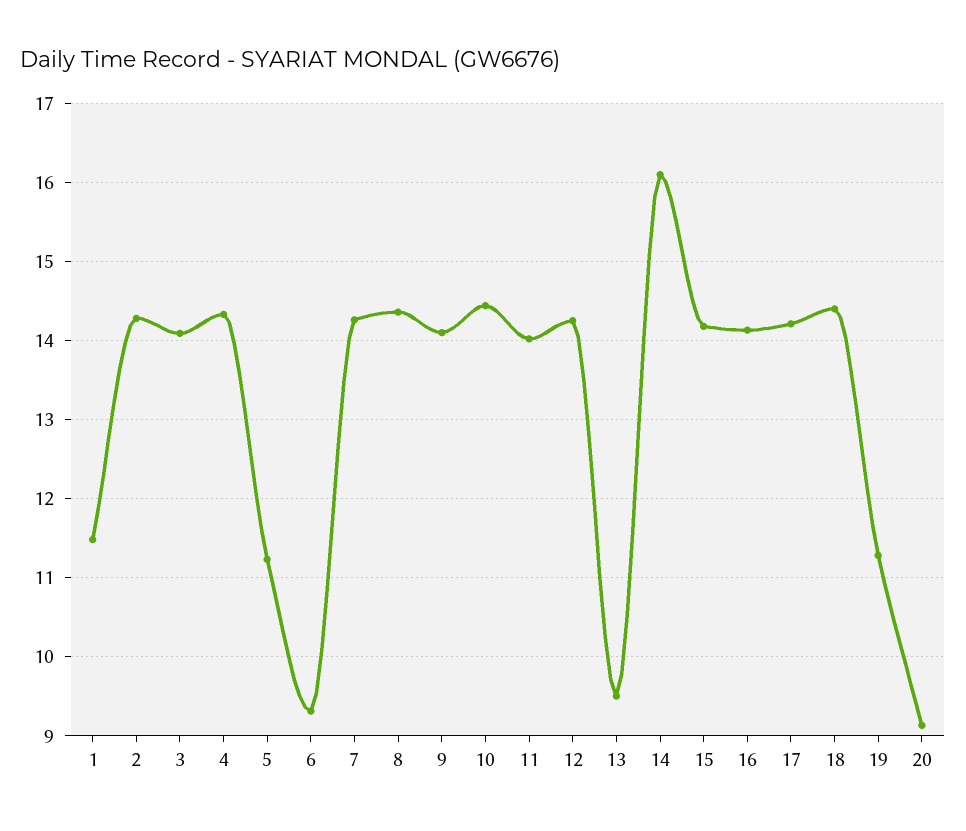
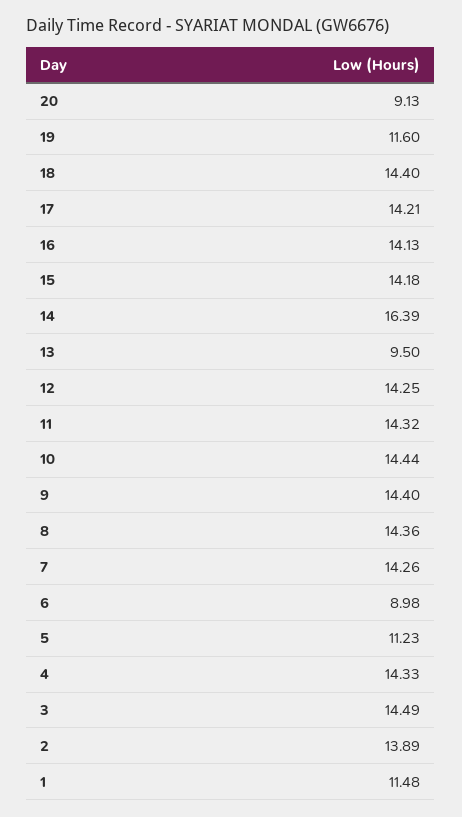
2: 14.3 -> 13.89
3: 14.1 -> 14.49
6: 9.3 -> 8.98
9: 14.1 -> 14.4
11: 14 -> 14.32
14: 16.1 -> 16.39
19: 11.3 -> 11.6

